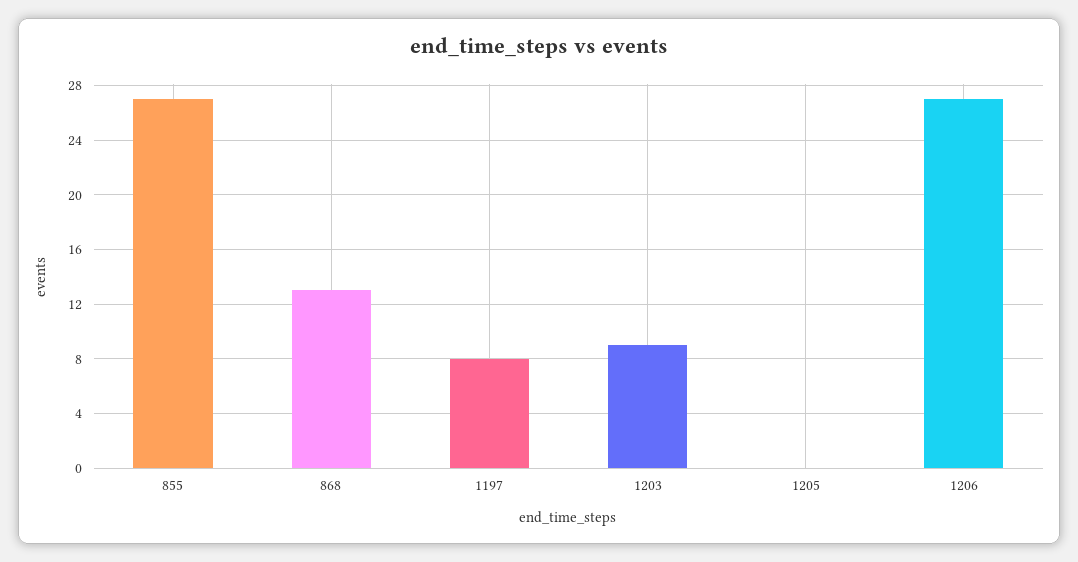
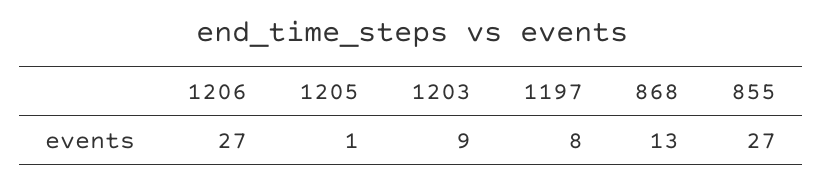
1205: 0 -> 1

